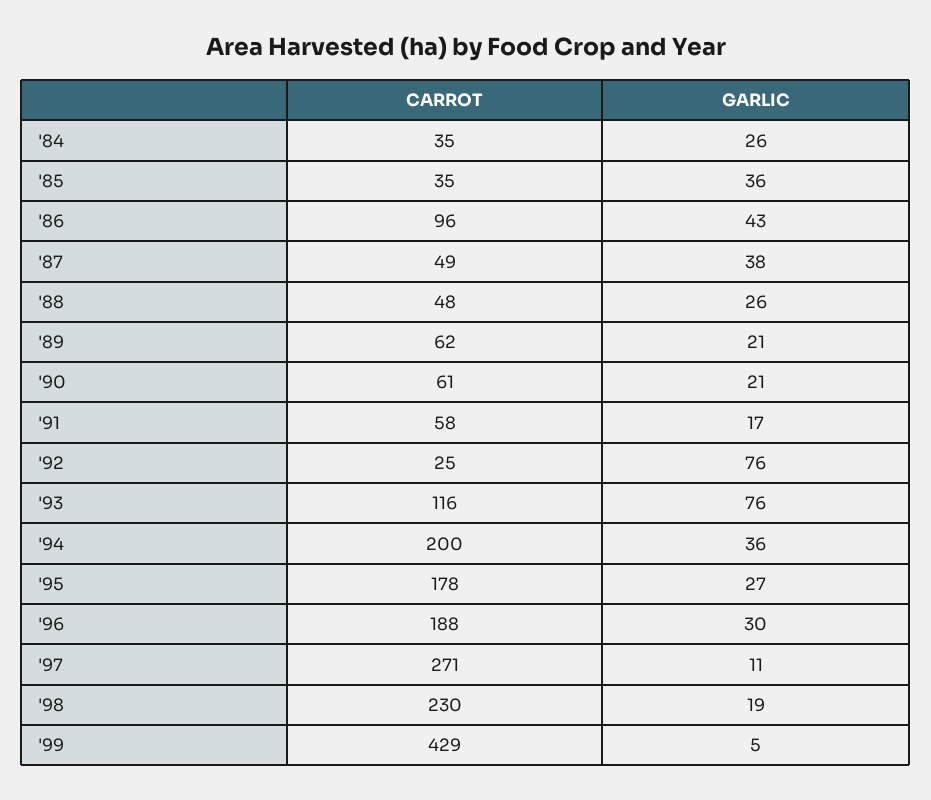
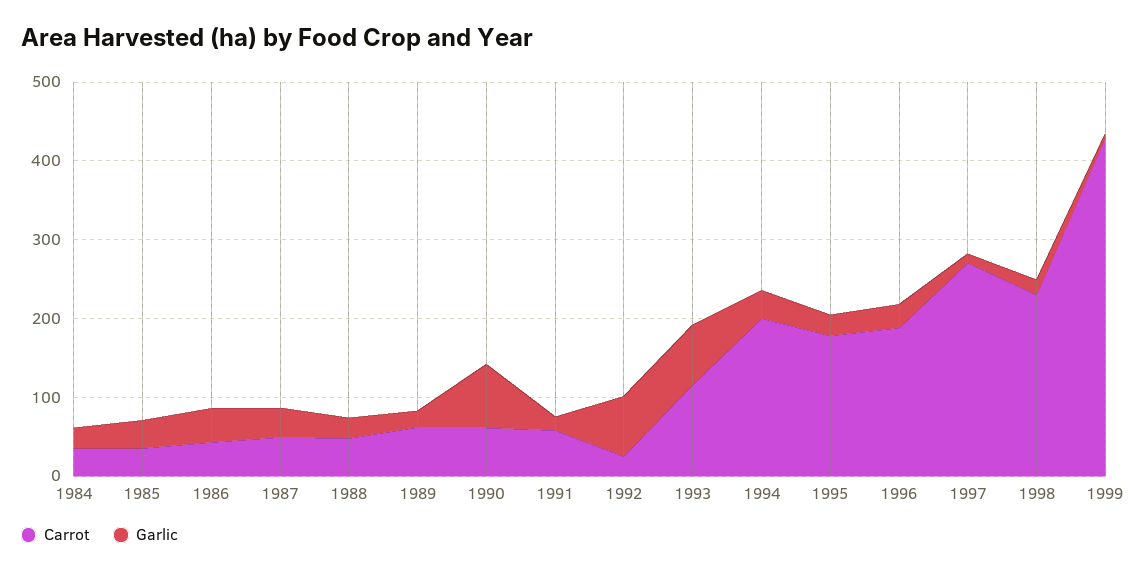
CARROT, '86: 96 -> 40
GARLIC, '90: 21 -> 80

